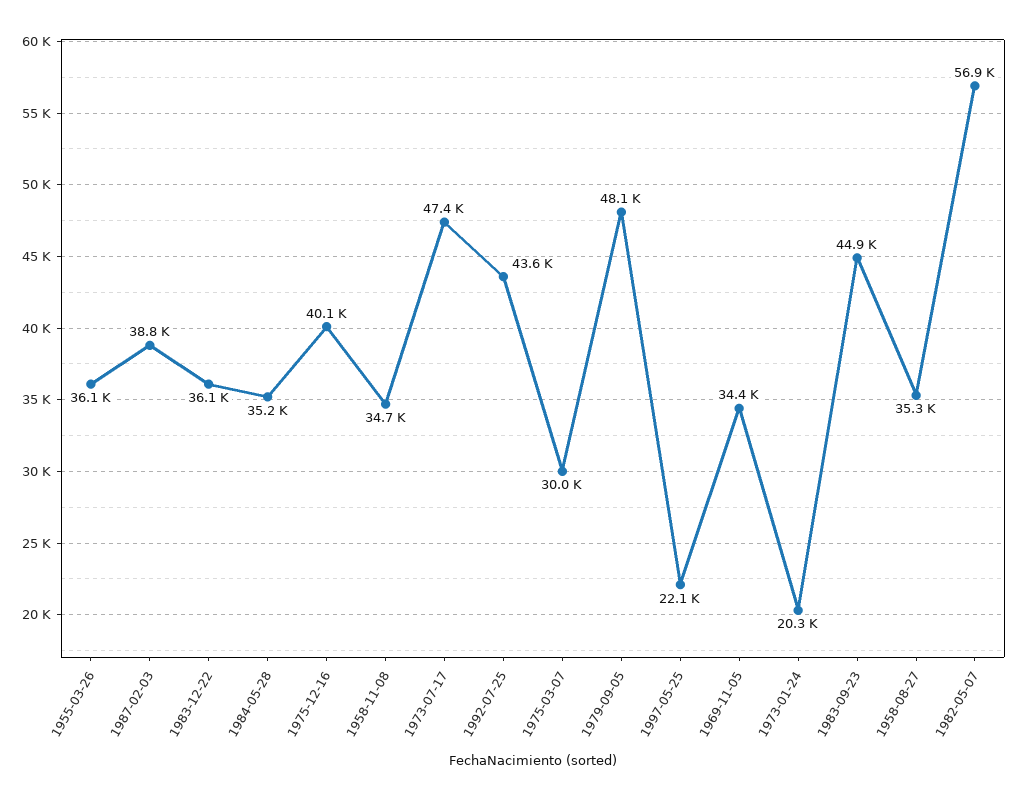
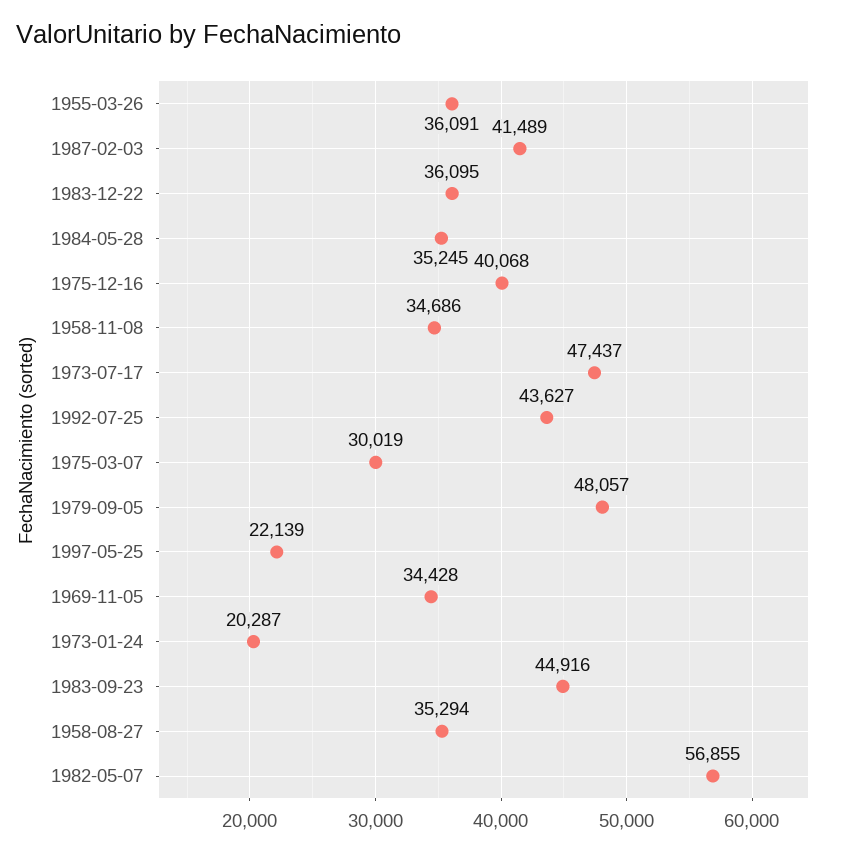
1987-02-03: 38800 -> 41489

